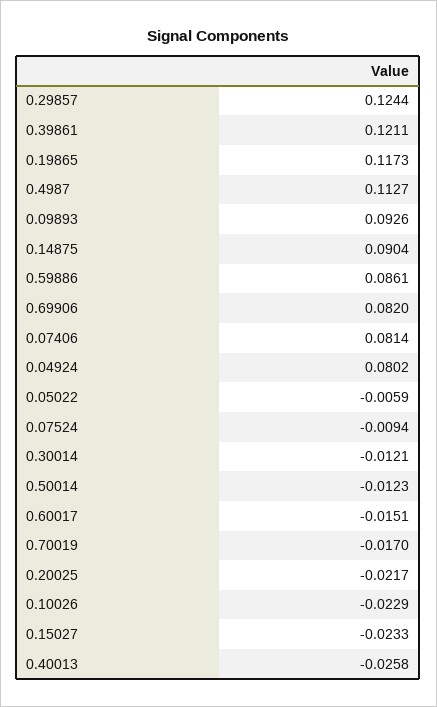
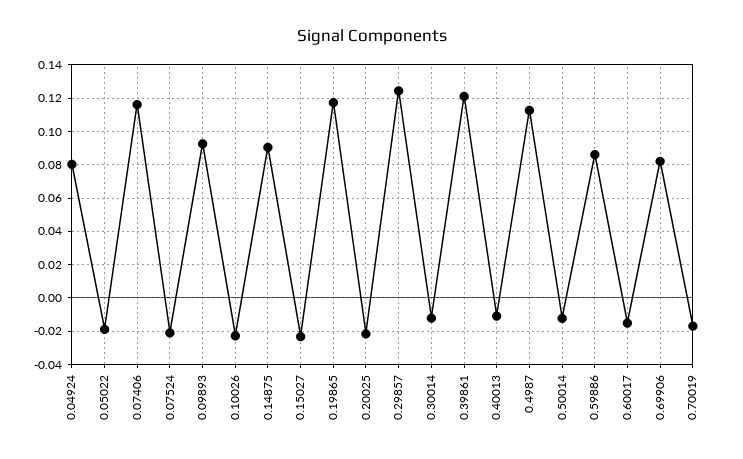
0.07406: 0.0814 -> 0.115
0.05022: -0.0059 -> -0.02
0.07524: -0.0094 -> -0.02
0.40013: -0.0258 -> -0.01

